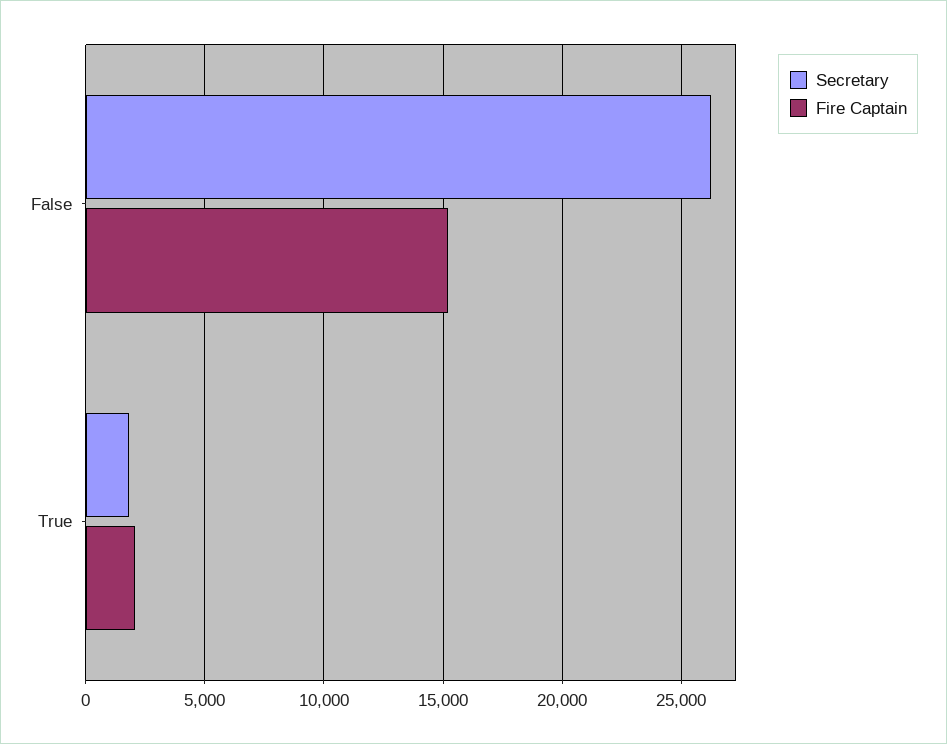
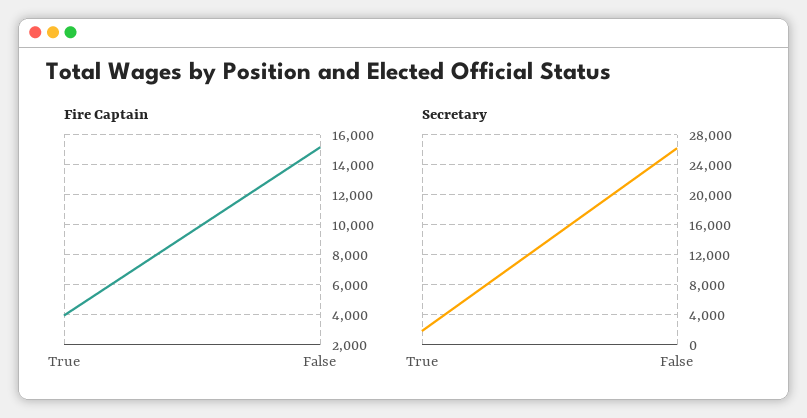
Fire Captain, True: 2000 -> 4000

